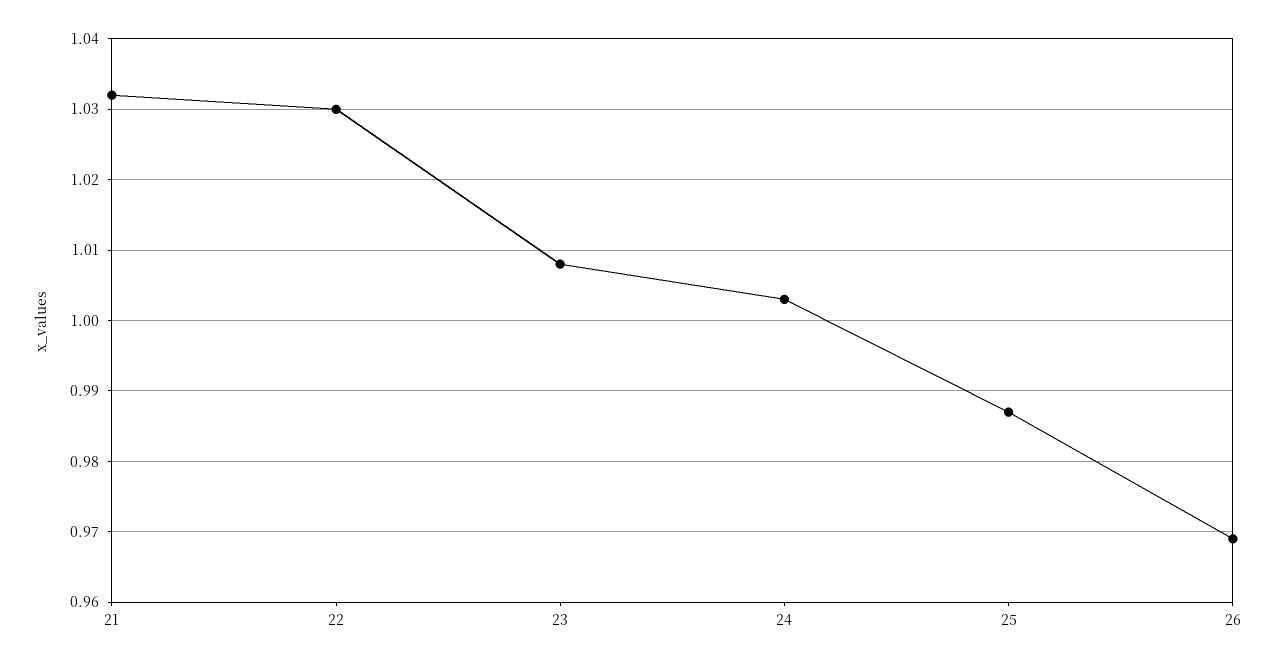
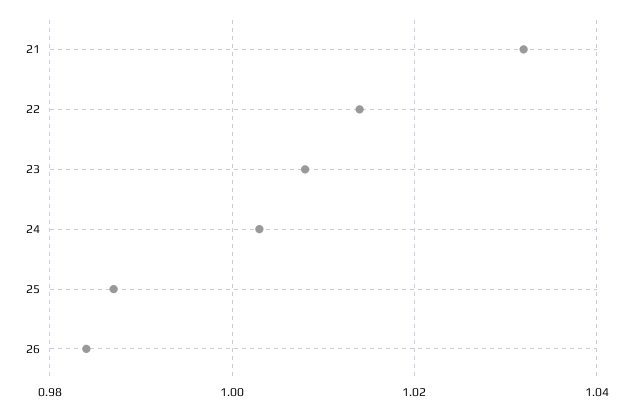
22: 1.03 -> 1.015
26: 0.969 -> 0.985

